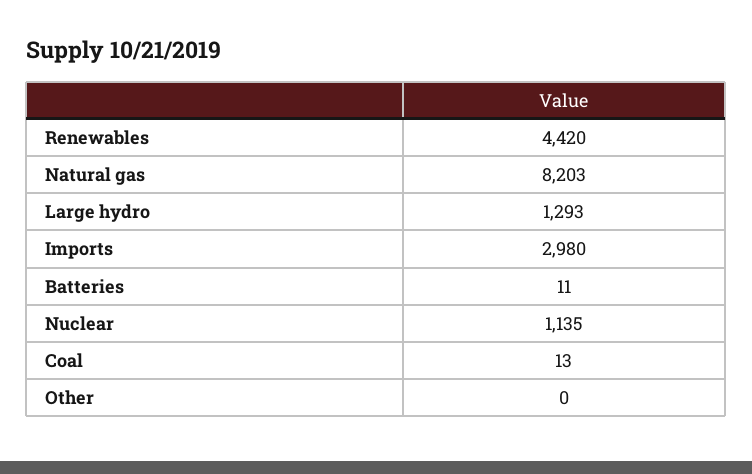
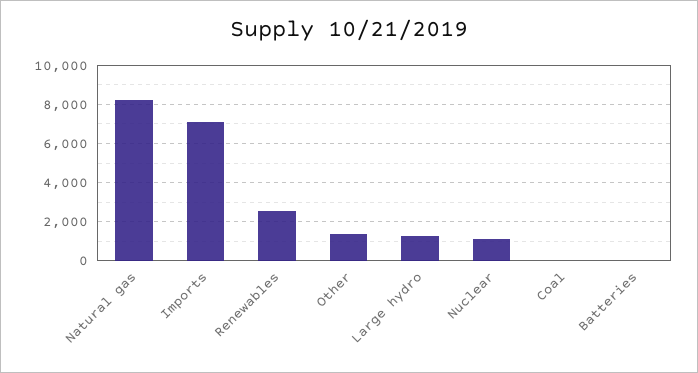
Renewables: 4420 -> 2500
Imports: 2980 -> 7000
Other: 0 -> 1500

